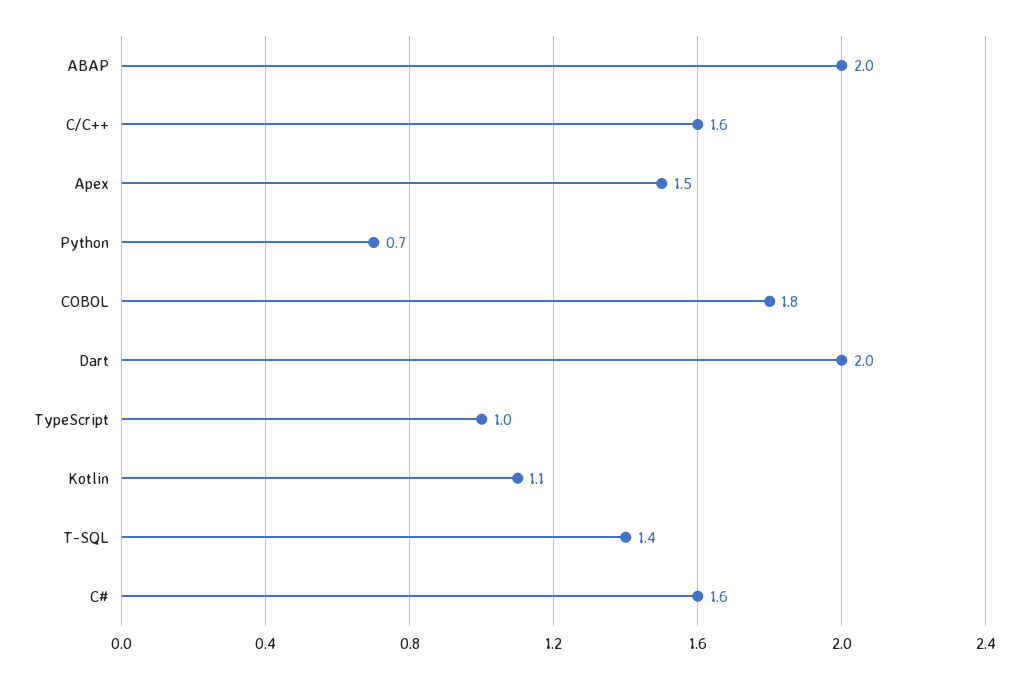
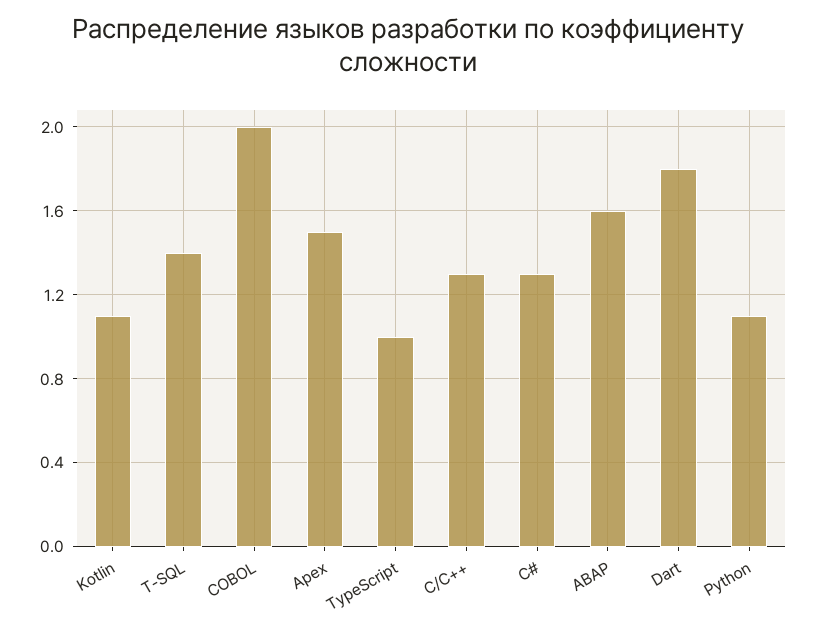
ABAP: 2 -> 1.6
C/C++: 1.6 -> 1.3
Python: 0.7 -> 1.1
COBOL: 1.8 -> 2
Dart: 2 -> 1.8
C#: 1.6 -> 1.3

